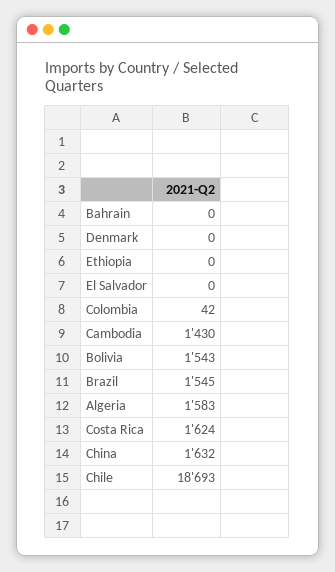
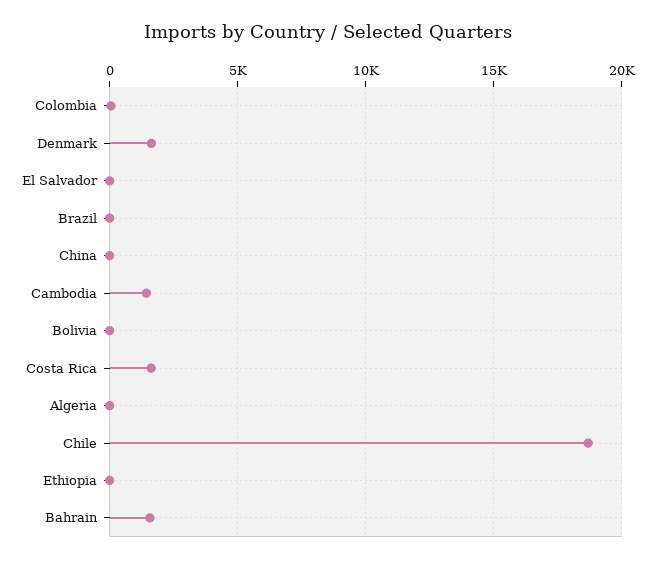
Bahrain: 0 -> 1500
Denmark: 0 -> 1500
Bolivia: 1543 -> 0
Brazil: 1545 -> 0
Algeria: 1583 -> 0
China: 1632 -> 0

